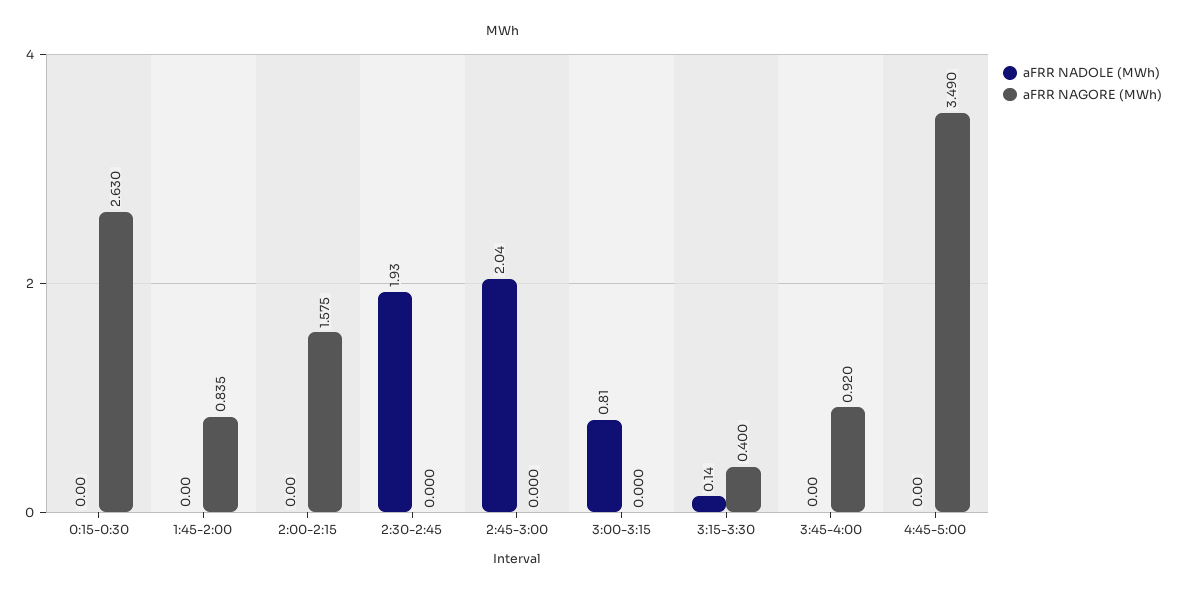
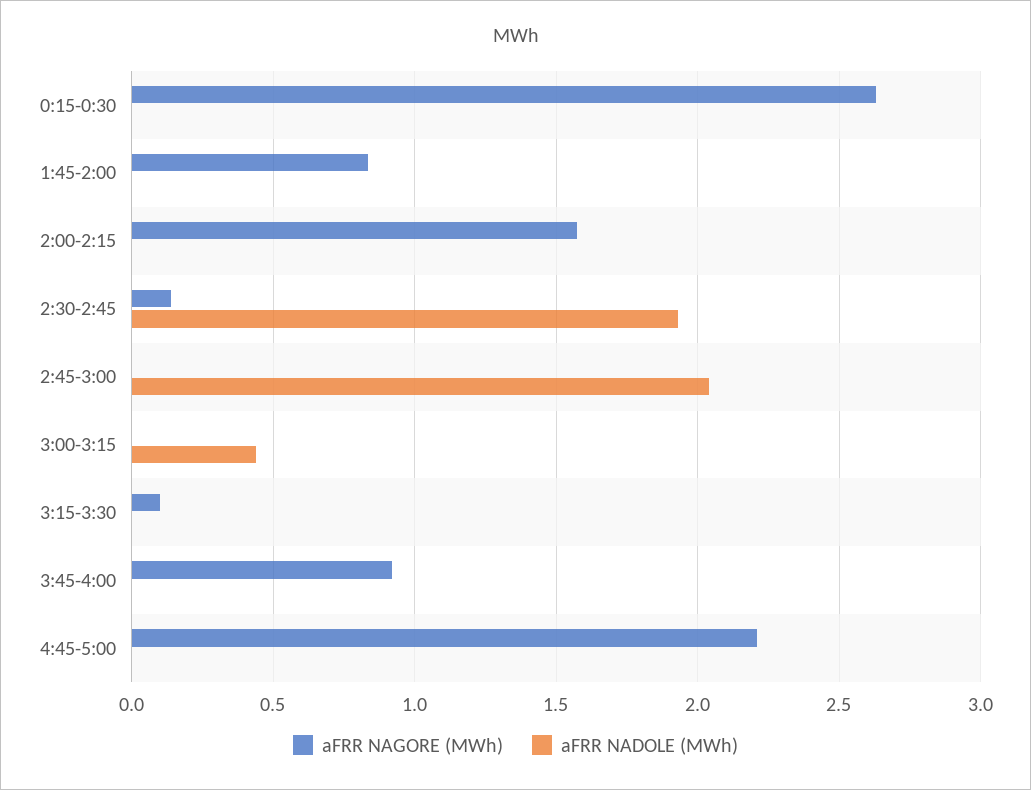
aFRR NAGORE (MWh), 2:30-2:45: 0 -> 0.15
aFRR NADOLE (MWh), 3:00-3:15: 0.81 -> 0.45
aFRR NADOLE (MWh), 3:15-3:30: 0.14 -> 0
aFRR NAGORE (MWh), 3:15-3:30: 0.4 -> 0.1
aFRR NAGORE (MWh), 4:45-5:00: 3.49 -> 2.2

